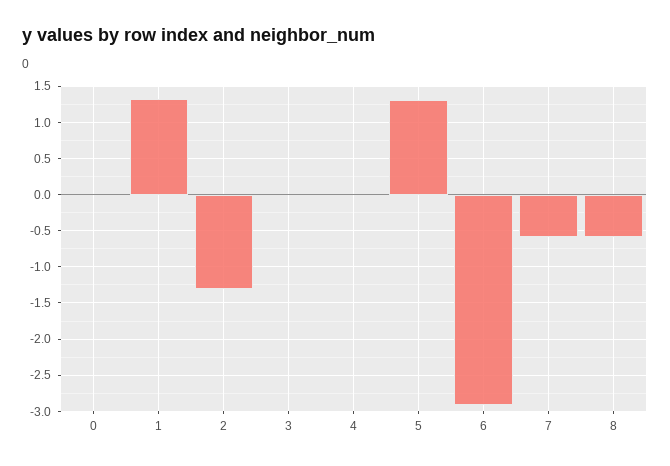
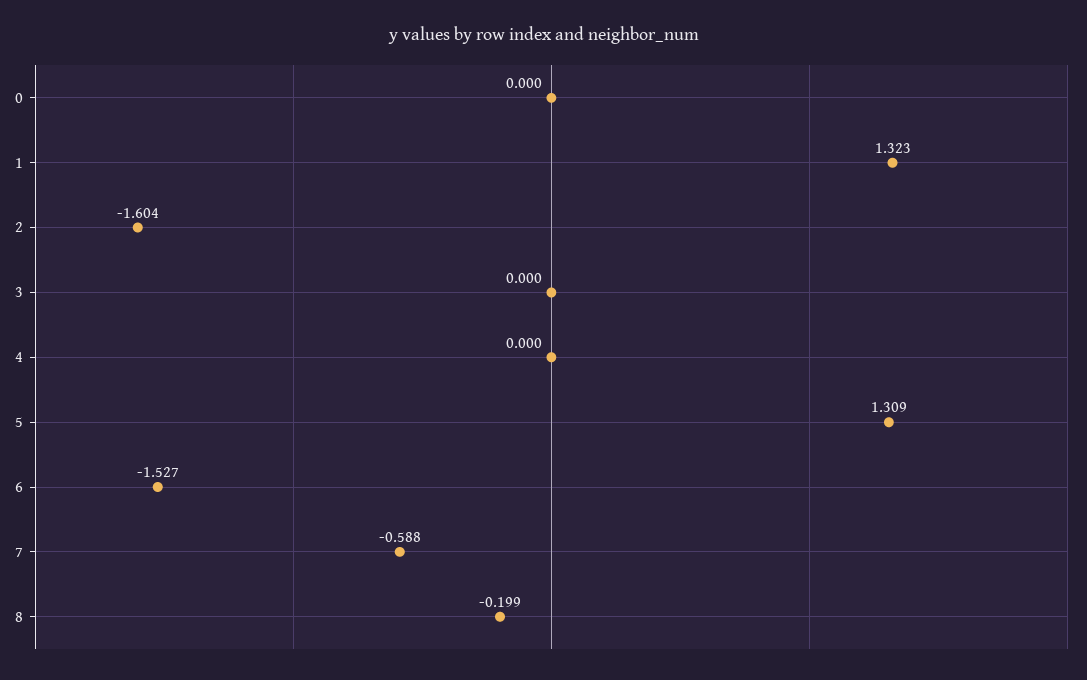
2: -1.3 -> -1.604
6: -2.9 -> -1.527
8: -0.6 -> -0.199

